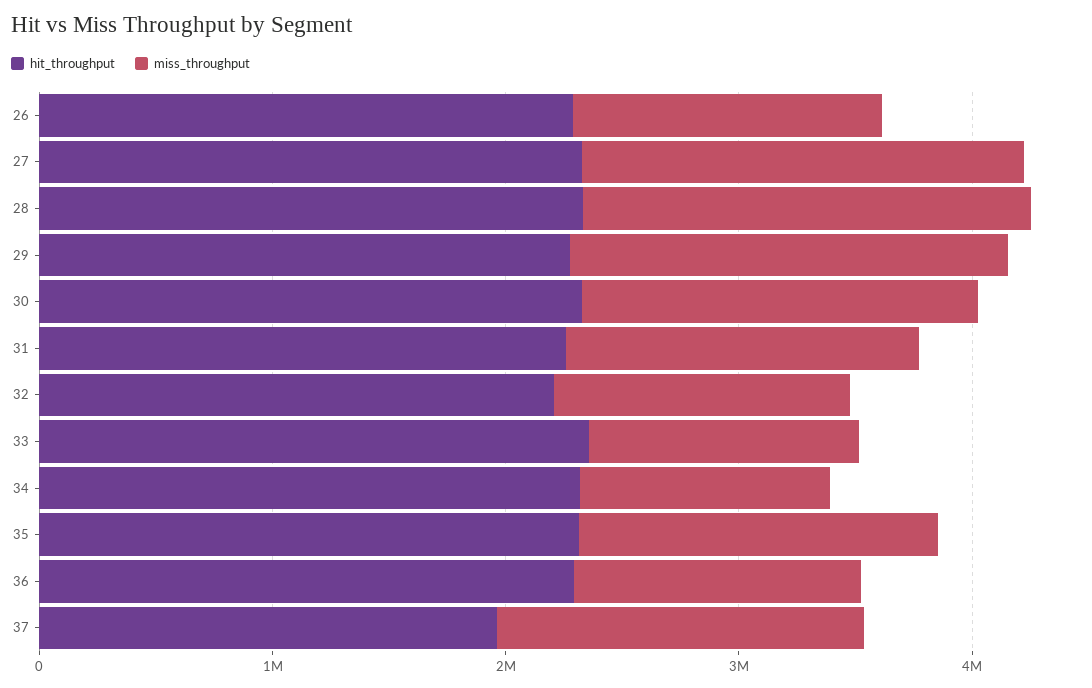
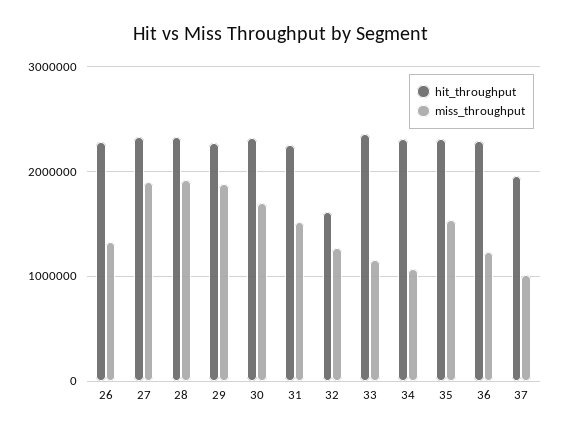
hit_throughput, 32: 2200000 -> 1600000
miss_throughput, 37: 1600000 -> 1000000

